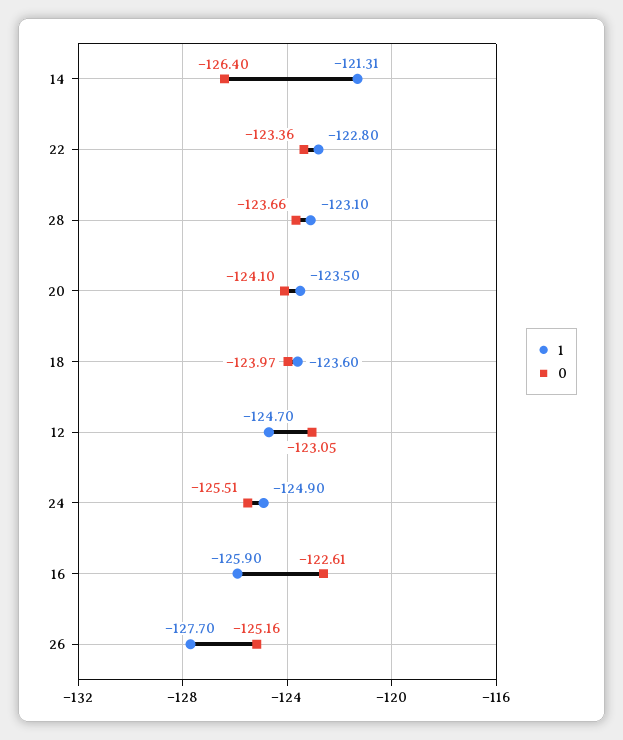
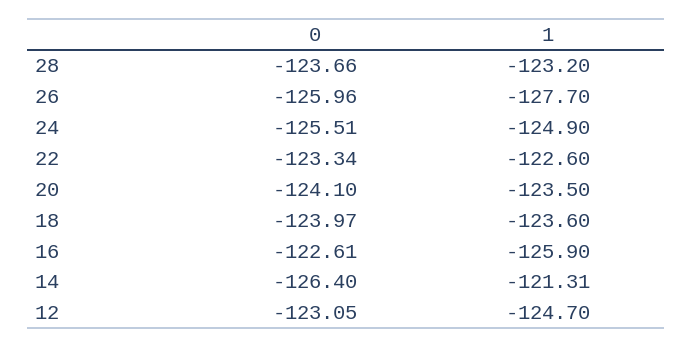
1, 22: -122.8 -> -122.6
0, 22: -123.36 -> -123.34
1, 28: -123.1 -> -123.2
0, 26: -125.16 -> -125.96

